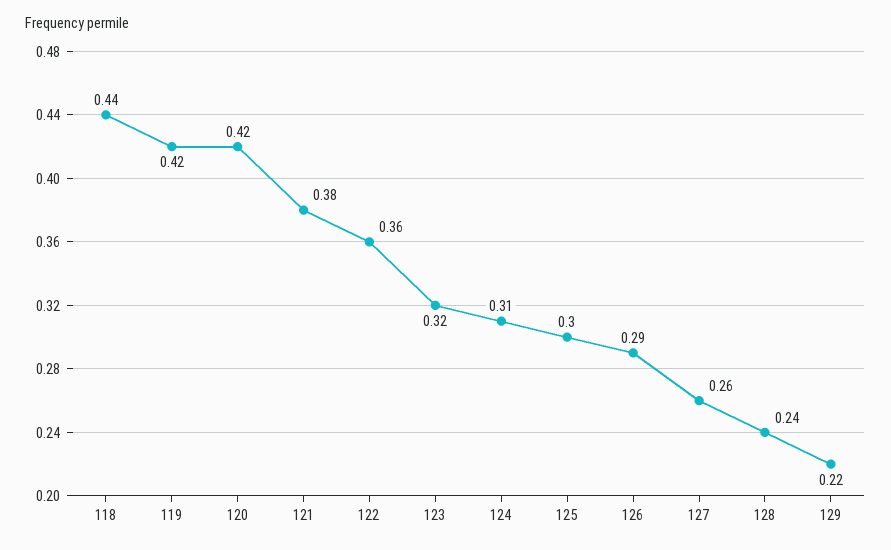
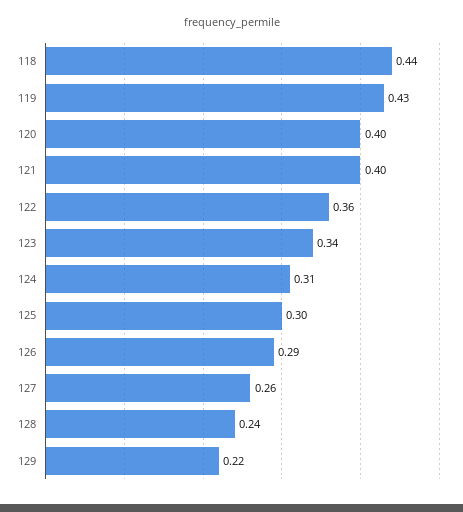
119: 0.42 -> 0.43
120: 0.42 -> 0.4
121: 0.38 -> 0.4
123: 0.32 -> 0.34

